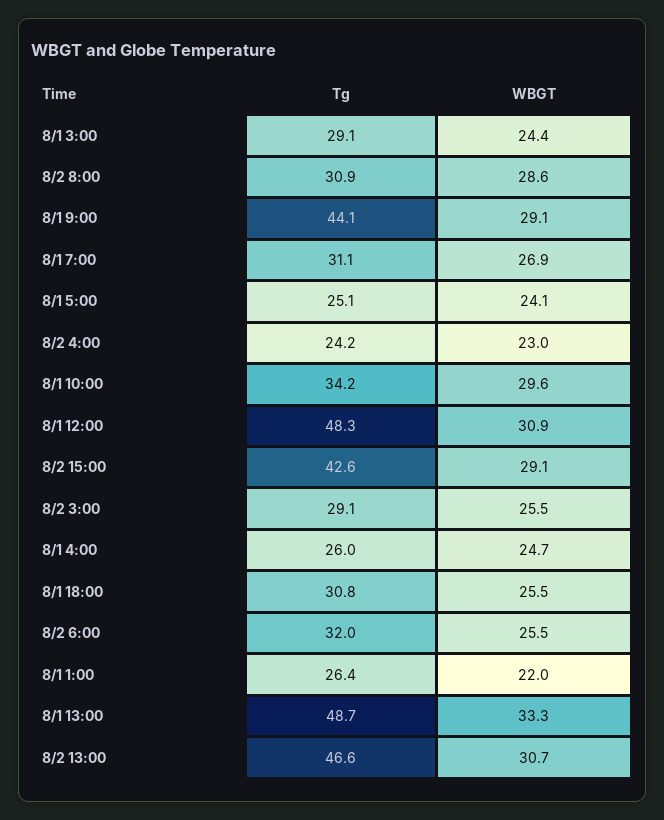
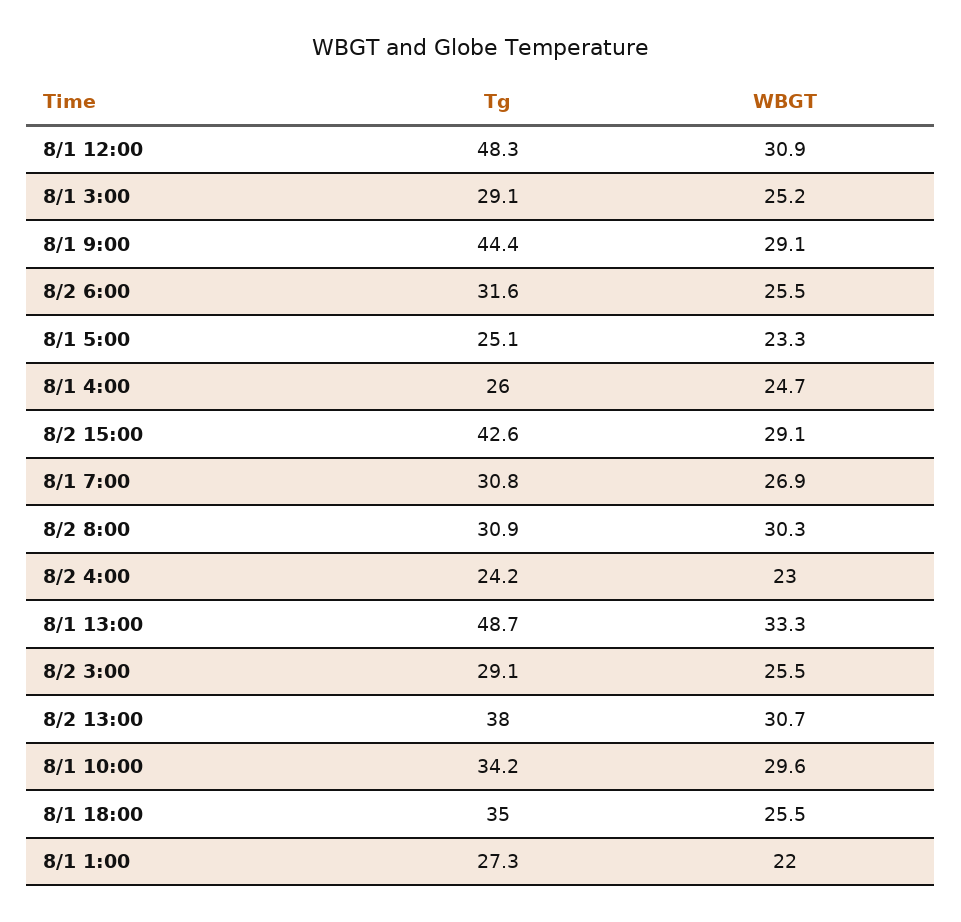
WBGT, 8/1 3:00: 24.4 -> 25.2
WBGT, 8/2 8:00: 28.6 -> 30.3
Tg, 8/1 9:00: 44.1 -> 44.4
Tg, 8/1 7:00: 31.1 -> 30.8
WBGT, 8/1 5:00: 24.1 -> 23.3
Tg, 8/1 18:00: 30.8 -> 35
Tg, 8/2 6:00: 32 -> 31.6
Tg, 8/1 1:00: 26.4 -> 27.3
Tg, 8/2 13:00: 46.6 -> 38

